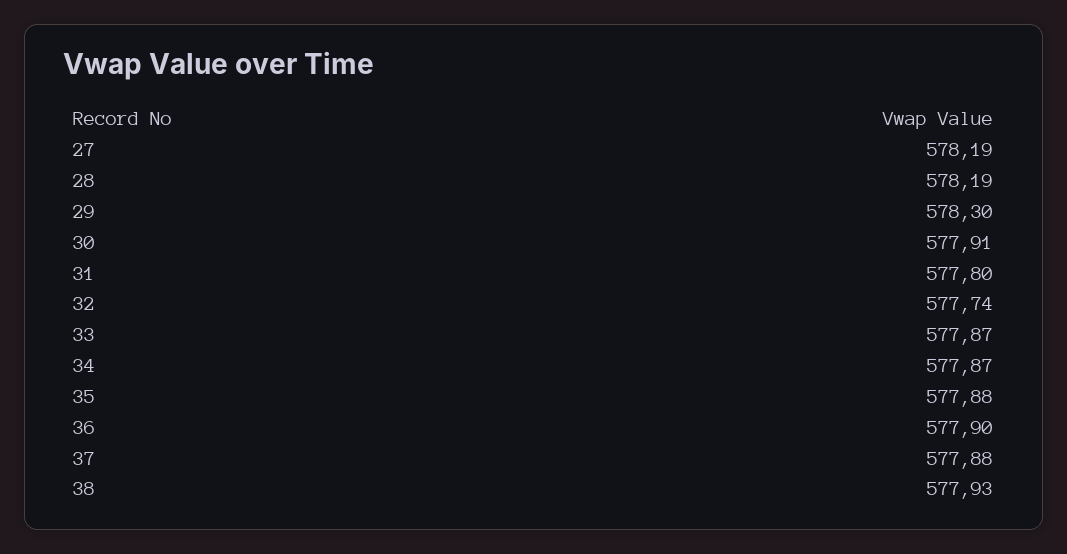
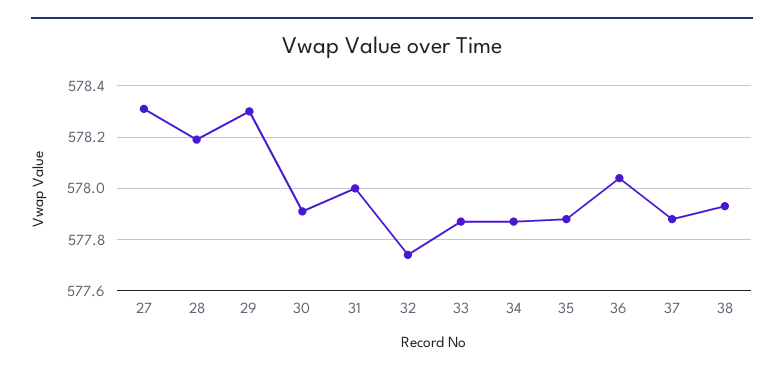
27: 578.19 -> 578.3
31: 577.8 -> 578
36: 577.9 -> 578.05

